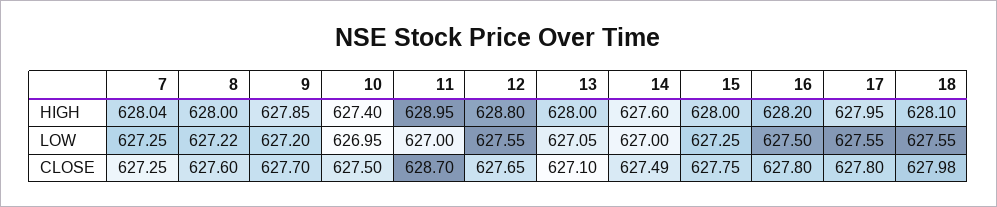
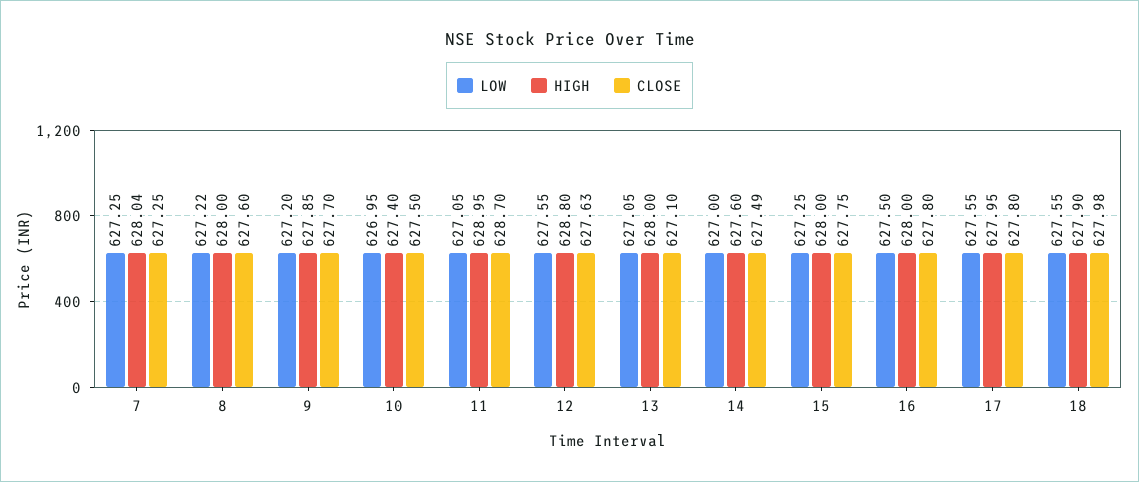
HIGH, 16: 628.2 -> 628
HIGH, 18: 628.1 -> 627.9
LOW, 11: 627 -> 627.05
CLOSE, 12: 627.65 -> 627.63

